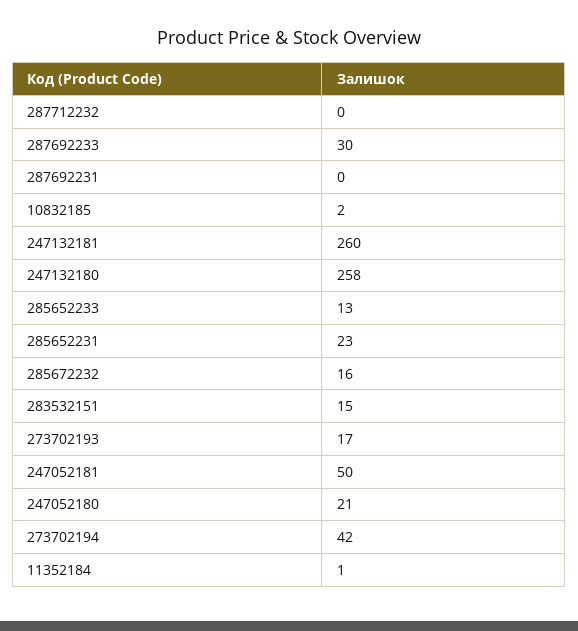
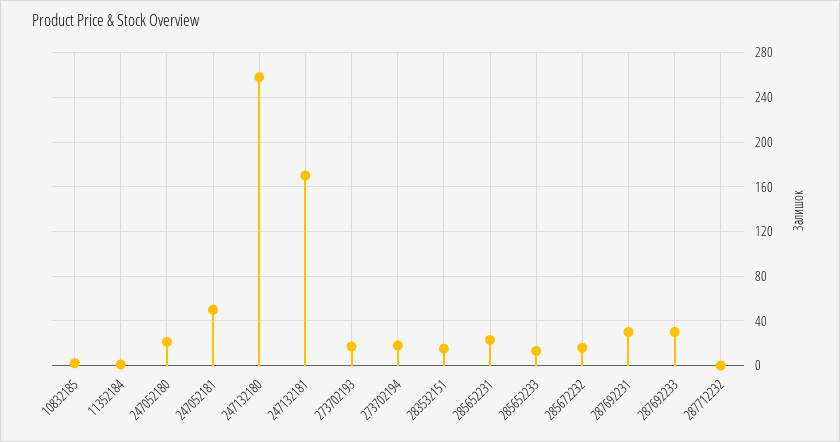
287692231: 0 -> 30
247132181: 260 -> 170
273702194: 42 -> 20

